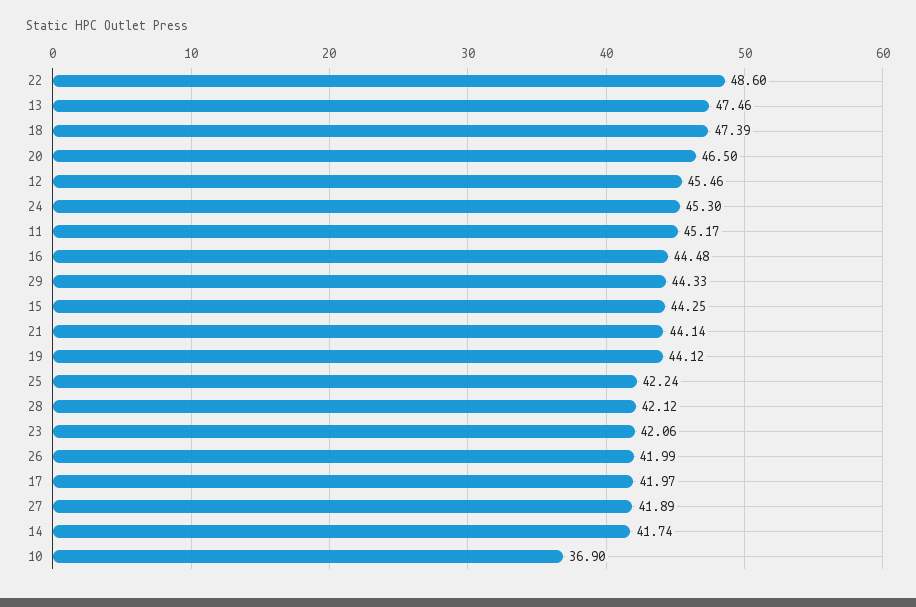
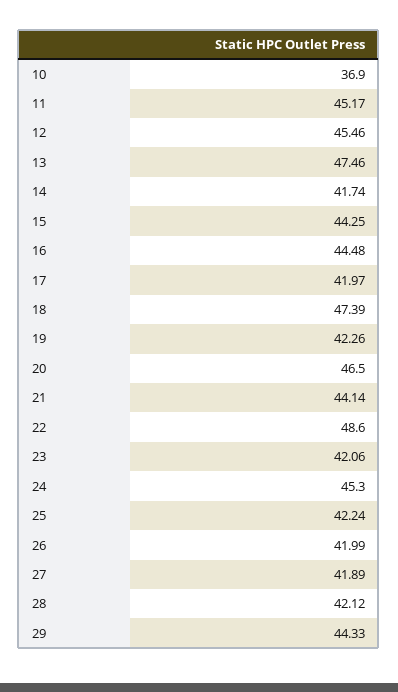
19: 44.12 -> 42.26

